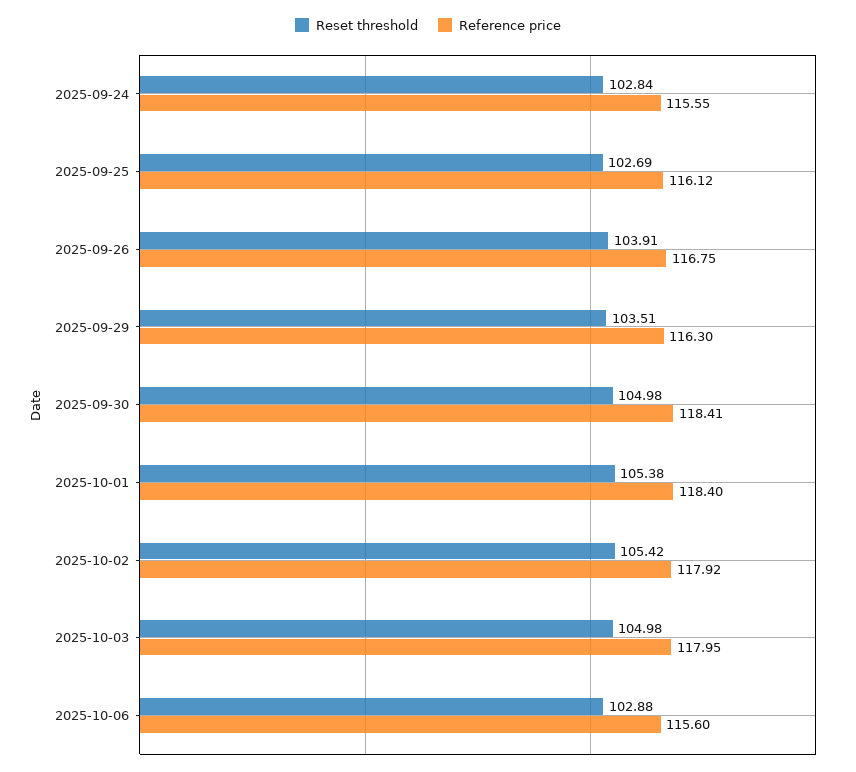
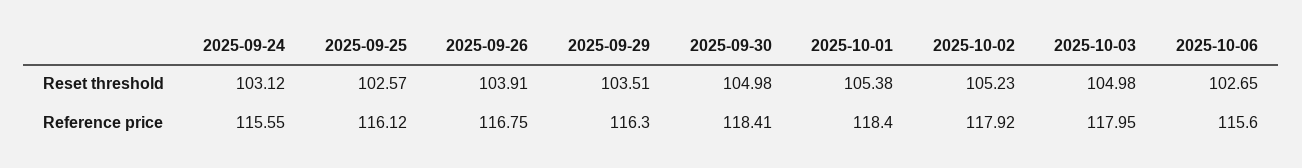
Reset threshold, 2025-09-24: 102.84 -> 103.12
Reset threshold, 2025-09-25: 102.69 -> 102.57
Reset threshold, 2025-10-02: 105.42 -> 105.23
Reset threshold, 2025-10-06: 102.88 -> 102.65

